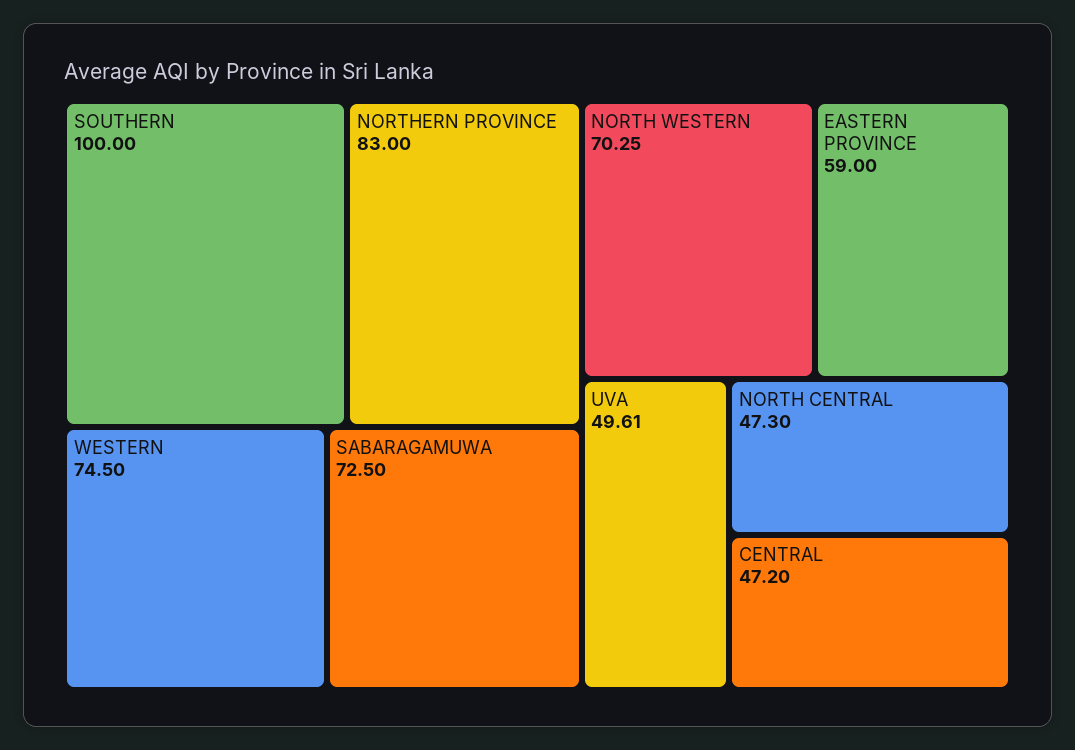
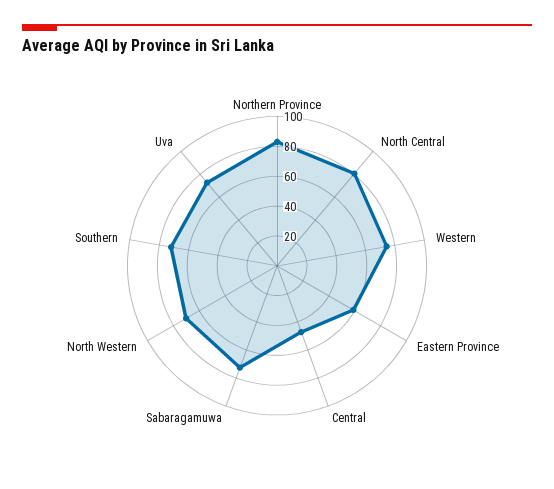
SOUTHERN: 100 -> 70
UVA: 49.61 -> 70
NORTH CENTRAL: 47.3 -> 80

